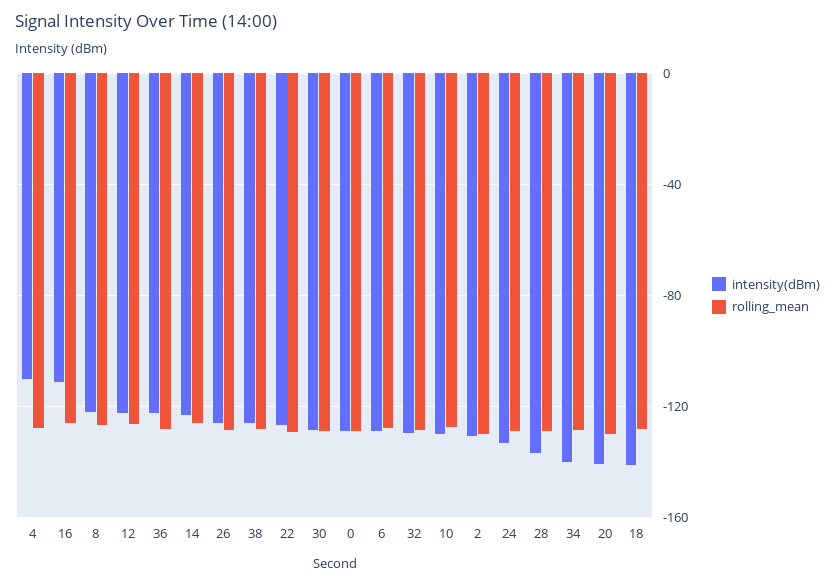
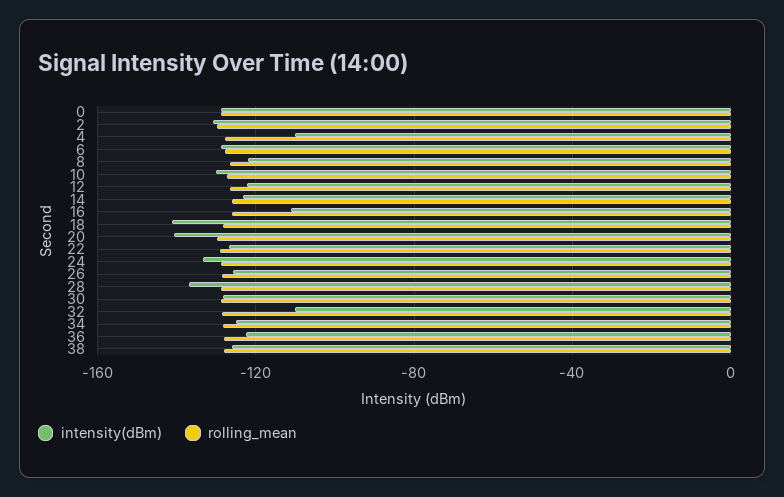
intensity(dBm), 32: -130 -> -110
intensity(dBm), 34: -140 -> -125

